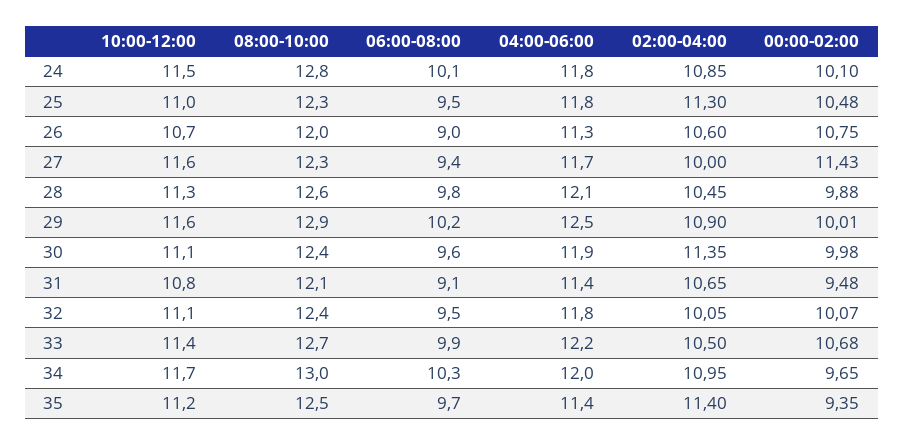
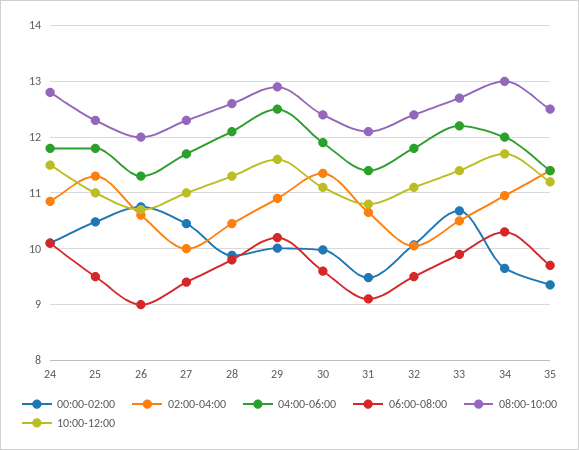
10:00-12:00, 27: 11.6 -> 11
00:00-02:00, 27: 11.43 -> 10.4

